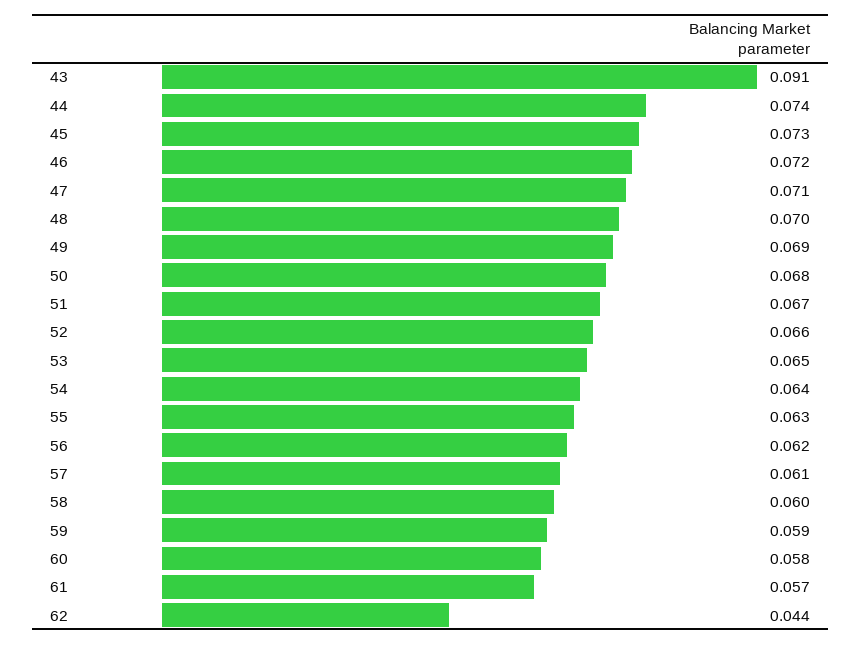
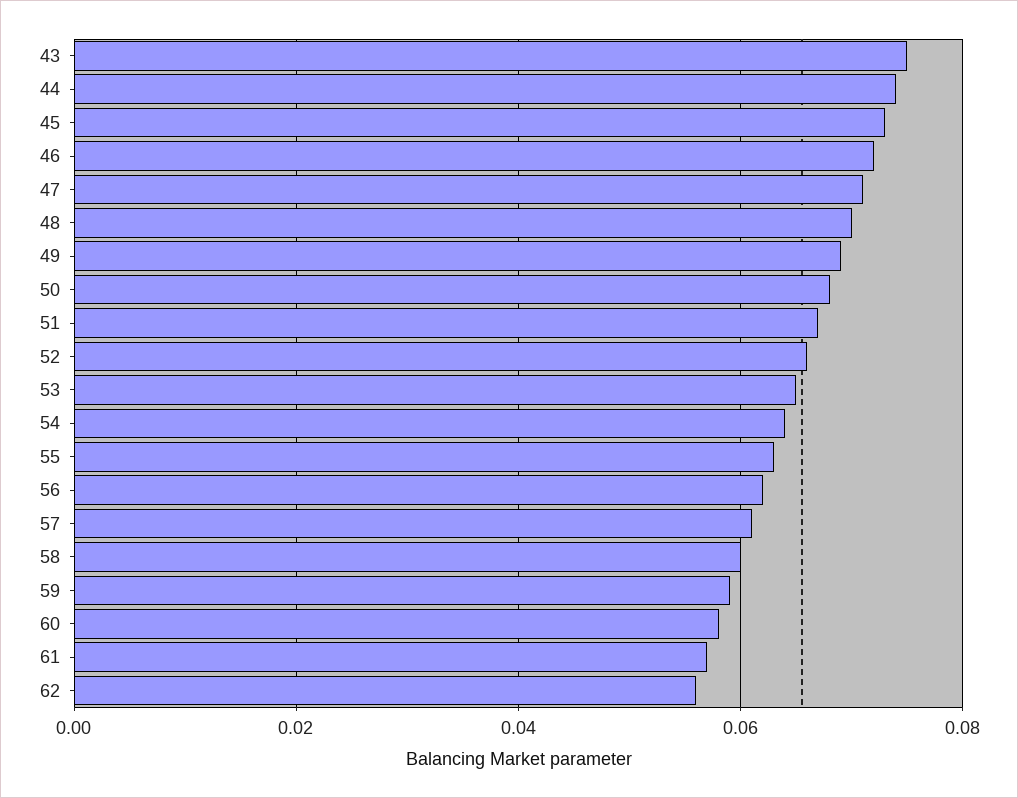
43: 0.091 -> 0.075
62: 0.044 -> 0.055

